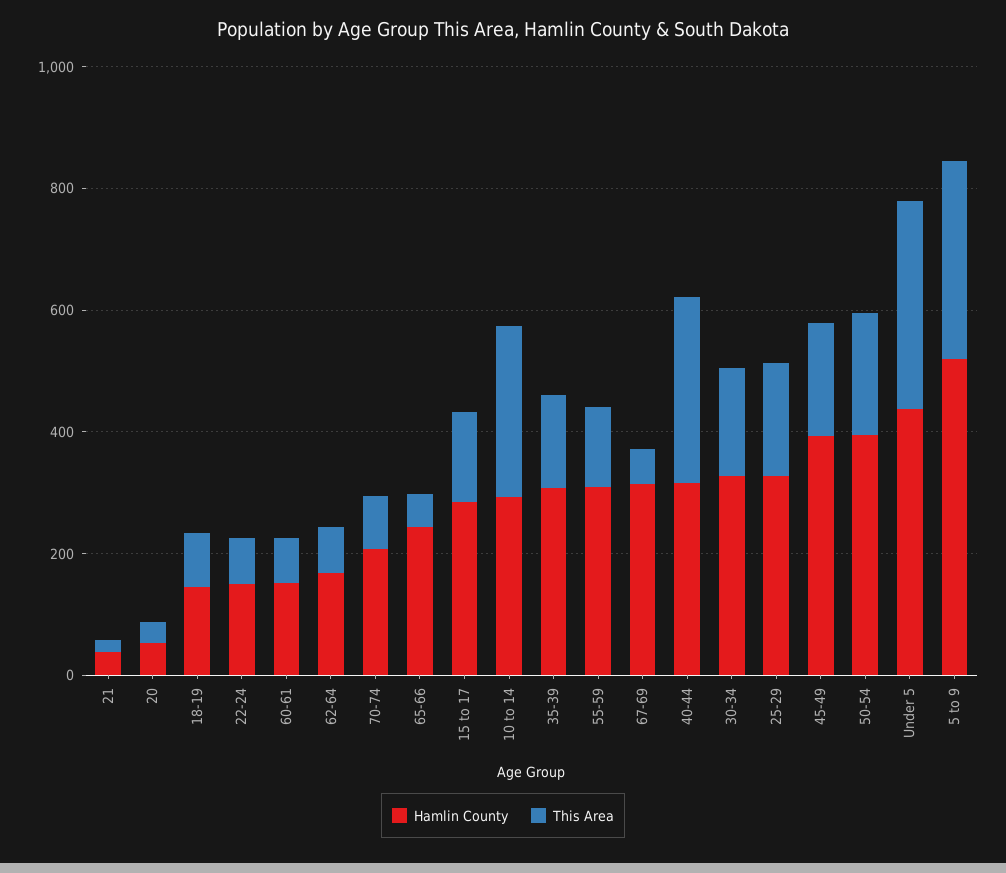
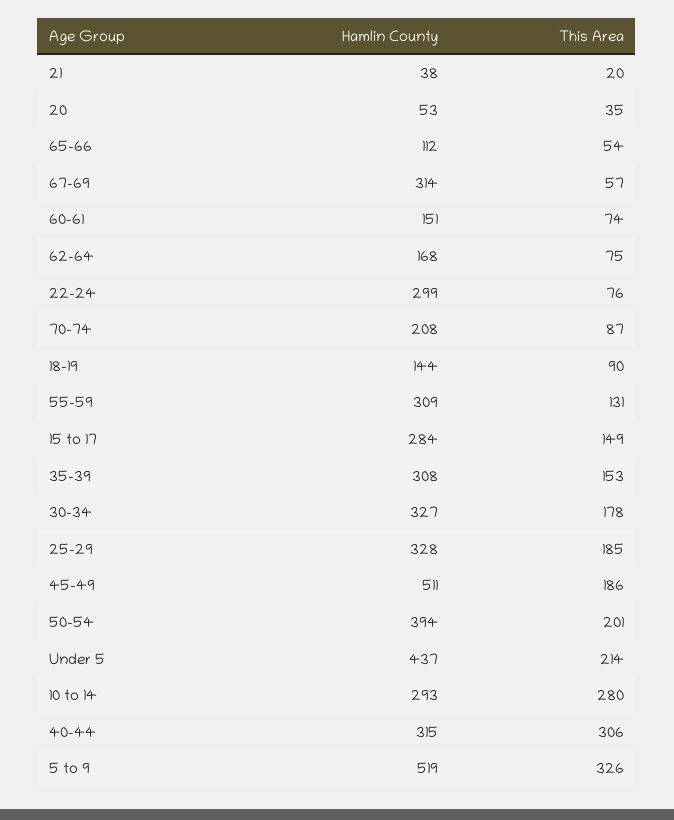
Hamlin County, 22-24: 150 -> 299
Hamlin County, 65-66: 250 -> 112
Hamlin County, 45-49: 400 -> 511
This Area, Under 5: 350 -> 214

